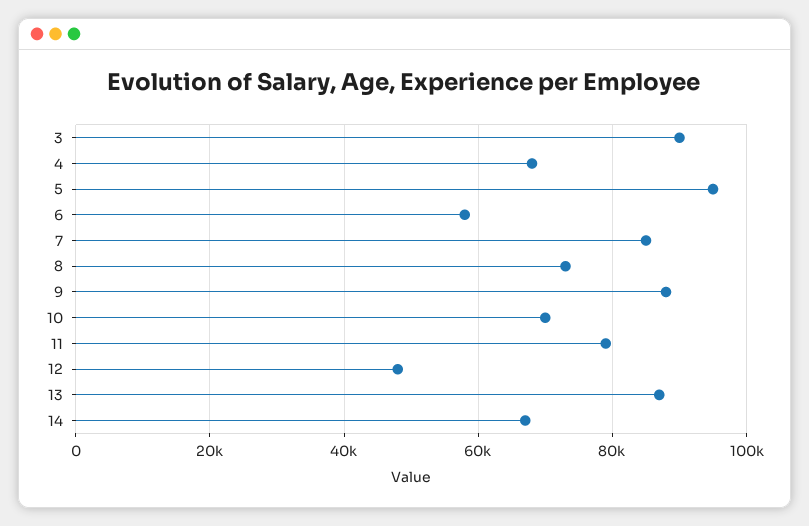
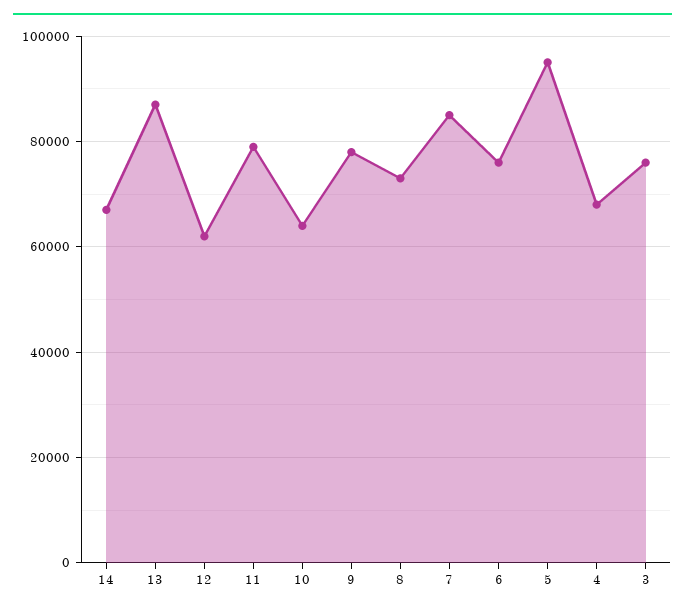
3: 90000 -> 76000
6: 58000 -> 76000
9: 88000 -> 78000
10: 70000 -> 64000
12: 48000 -> 62000

